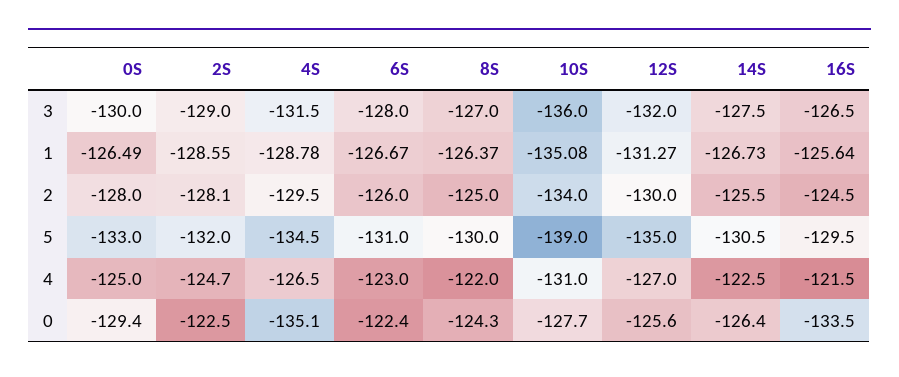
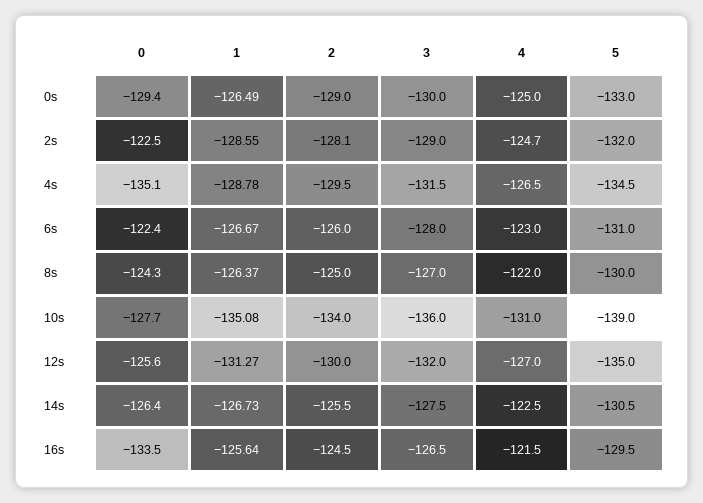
0S, 2: -128 -> -129

